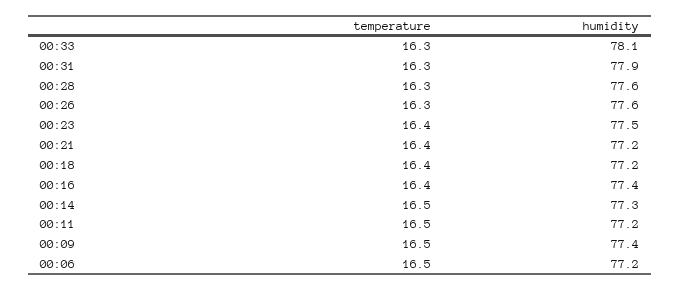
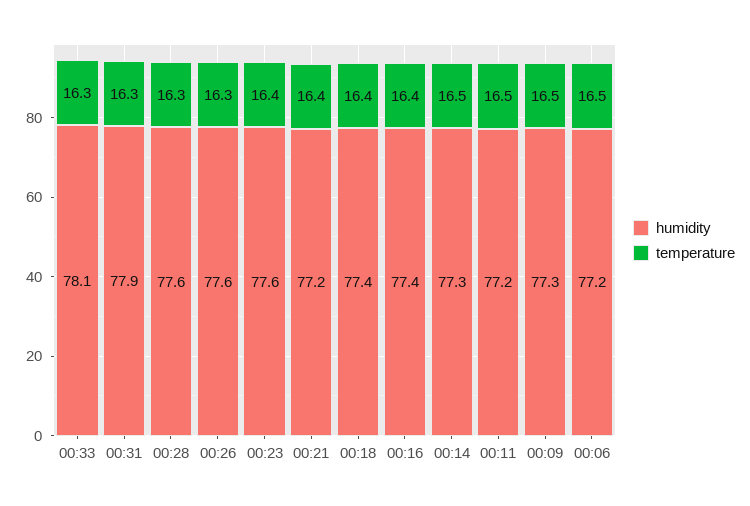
humidity, 00:23: 77.5 -> 77.6
humidity, 00:18: 77.2 -> 77.4
humidity, 00:09: 77.4 -> 77.3

